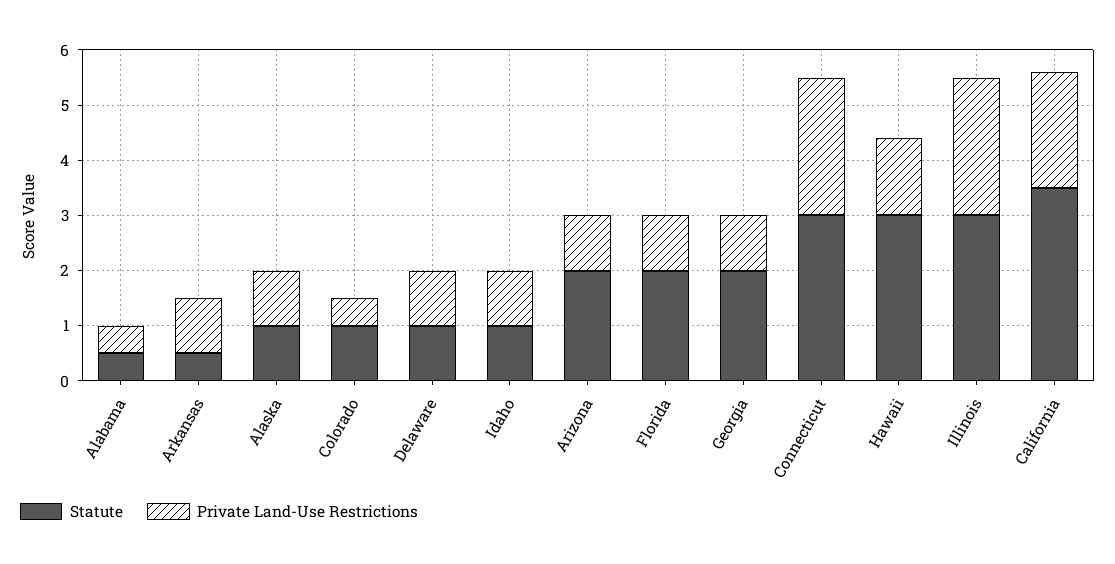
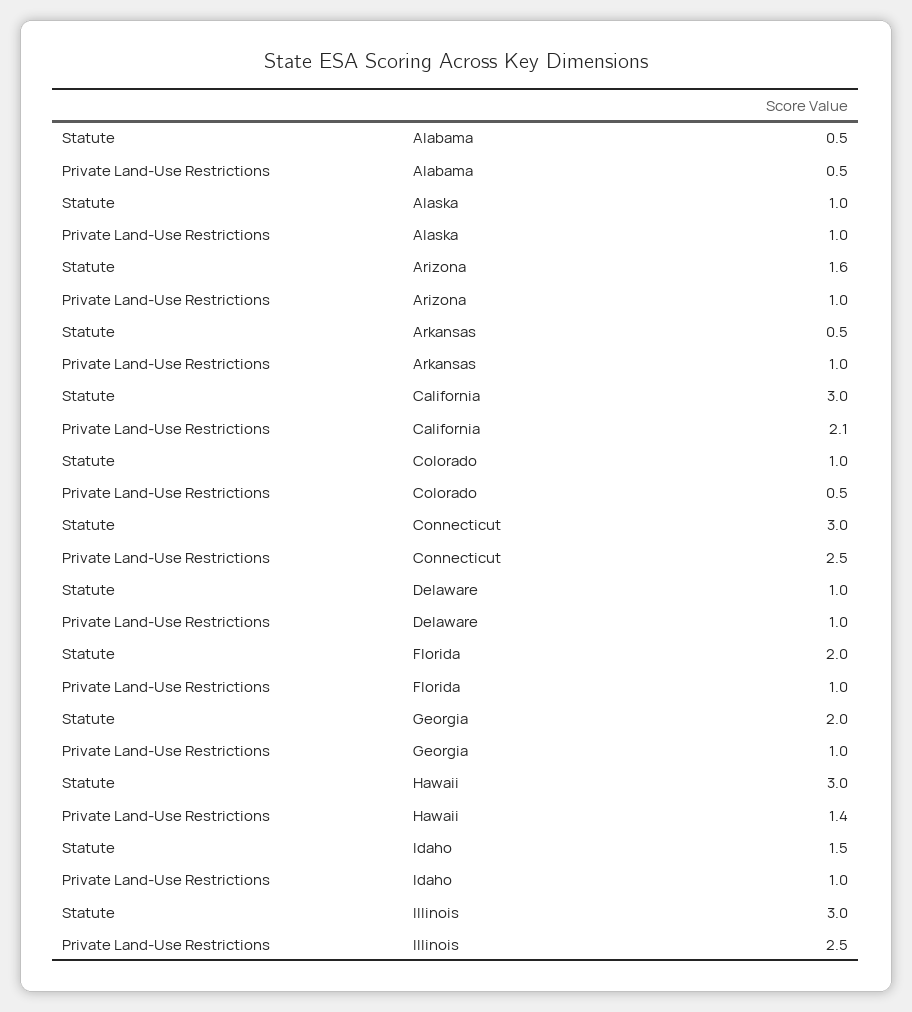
Statute, Idaho: 1 -> 1.5
Statute, Arizona: 2 -> 1.6
Statute, California: 3.5 -> 3

